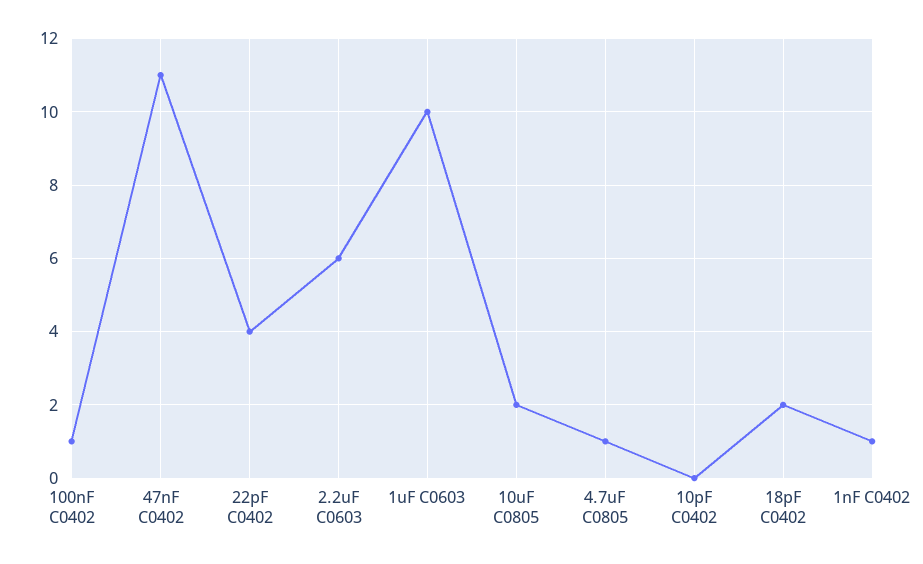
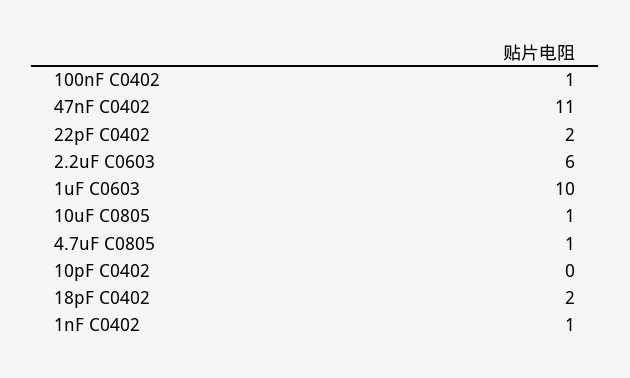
22pF C0402: 4 -> 2
10uF C0805: 2 -> 1

